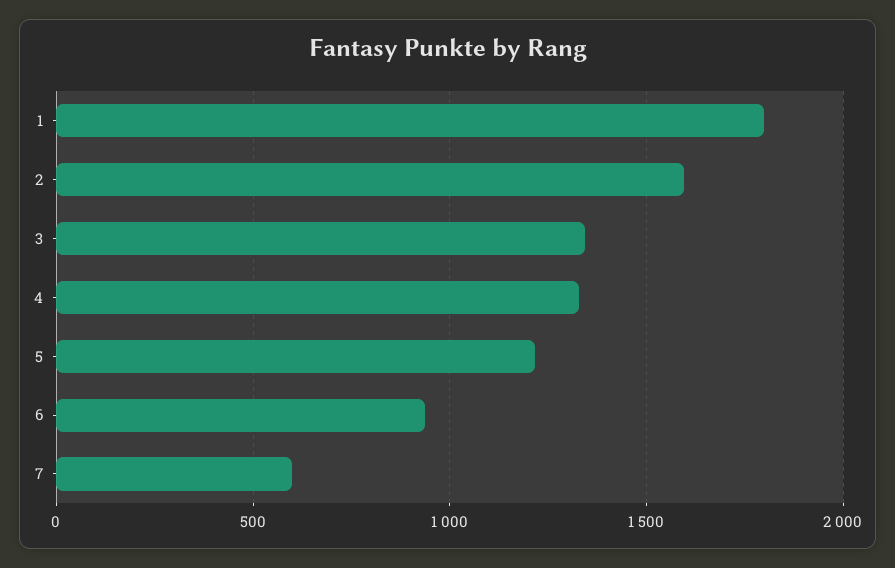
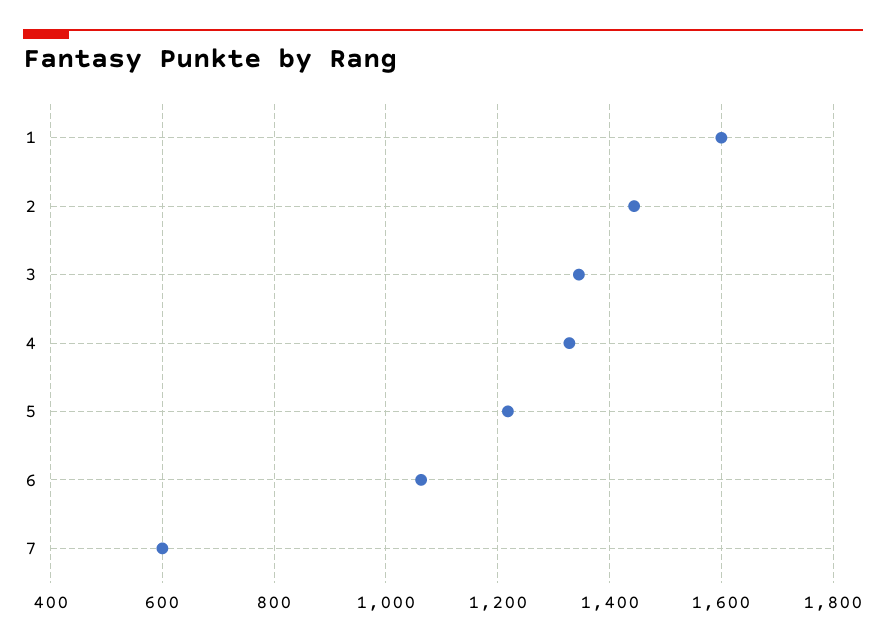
1: 1800 -> 1600
2: 1600 -> 1440
6: 950 -> 1060

